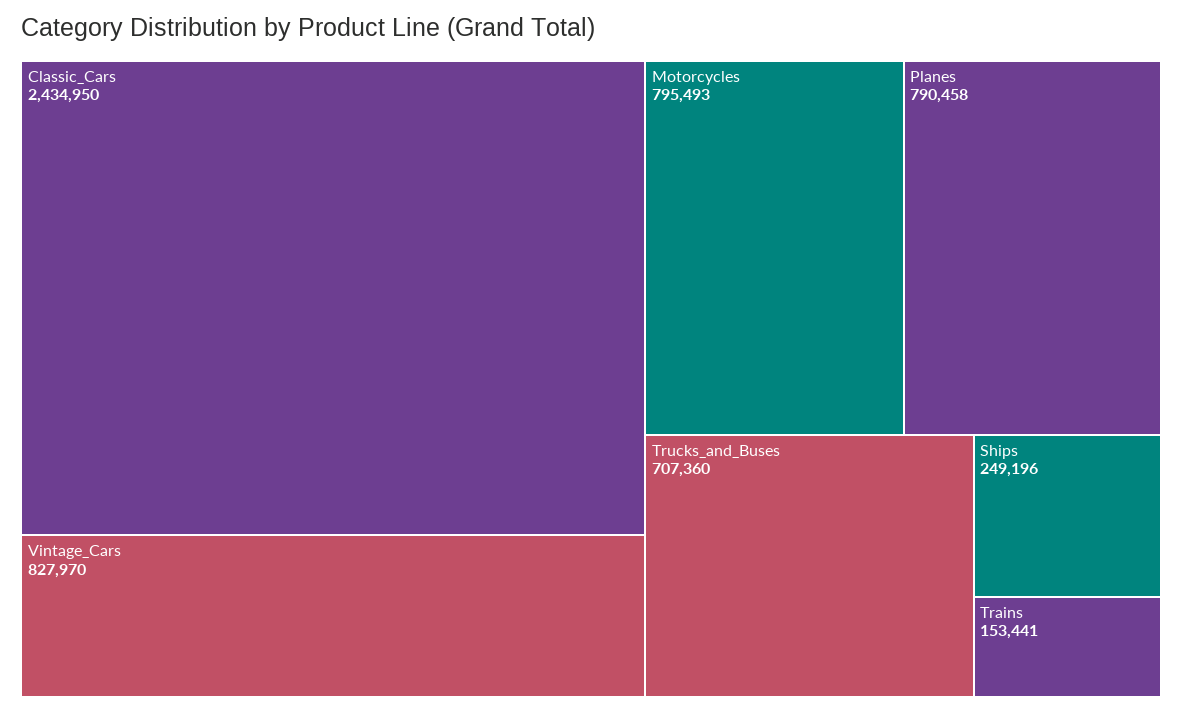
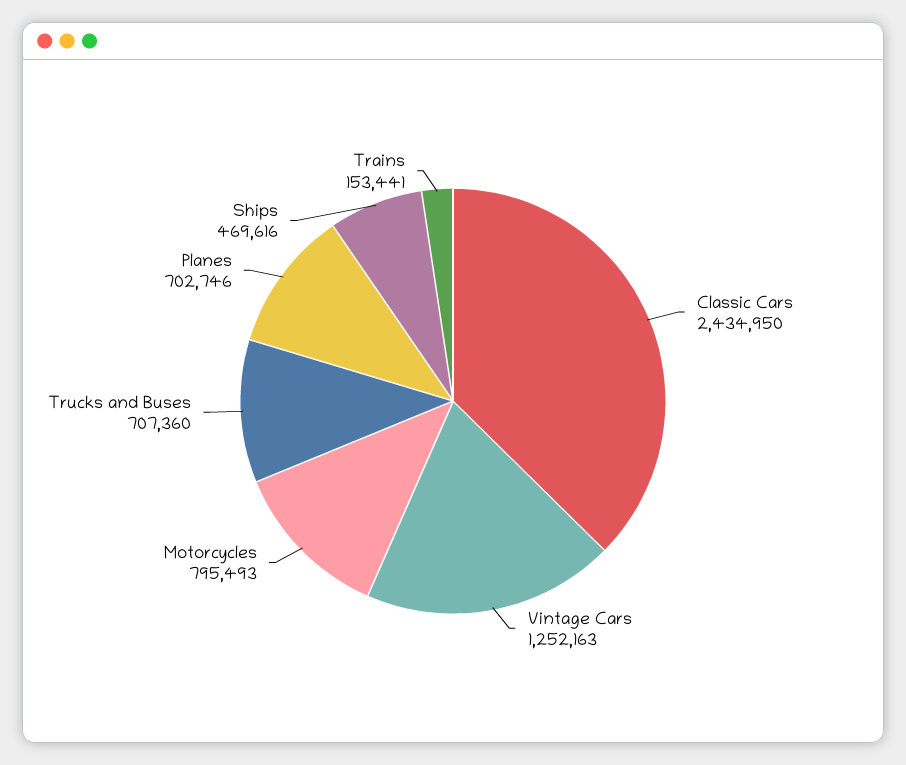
Vintage_Cars: 827970 -> 1252163
Planes: 790458 -> 702746
Ships: 249196 -> 469616

